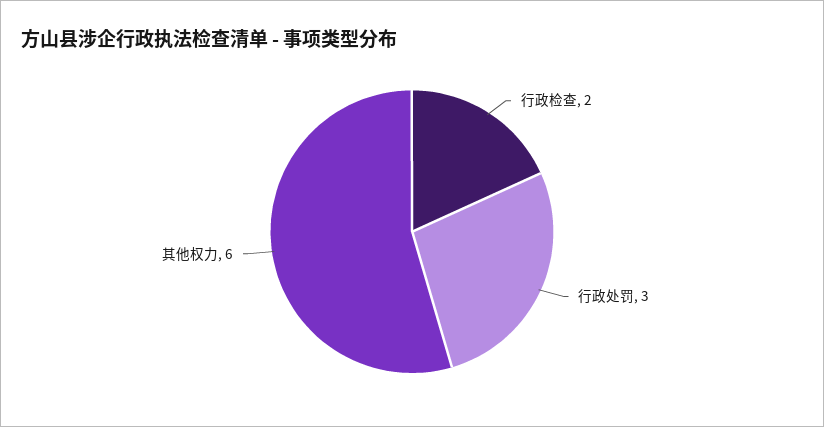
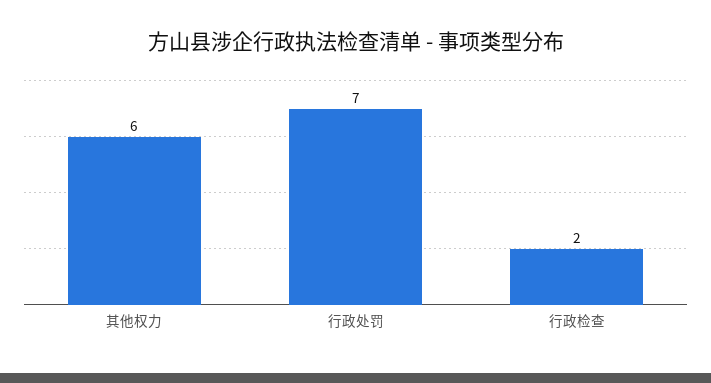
行政处罚: 3 -> 7

